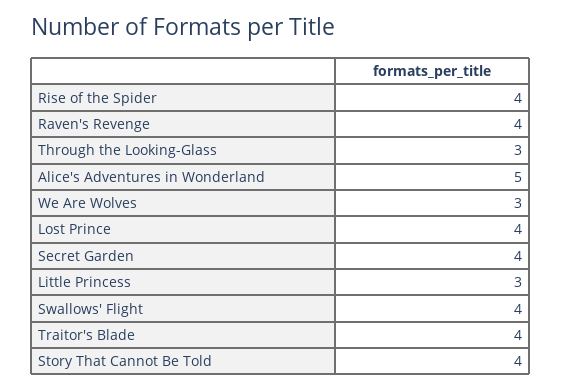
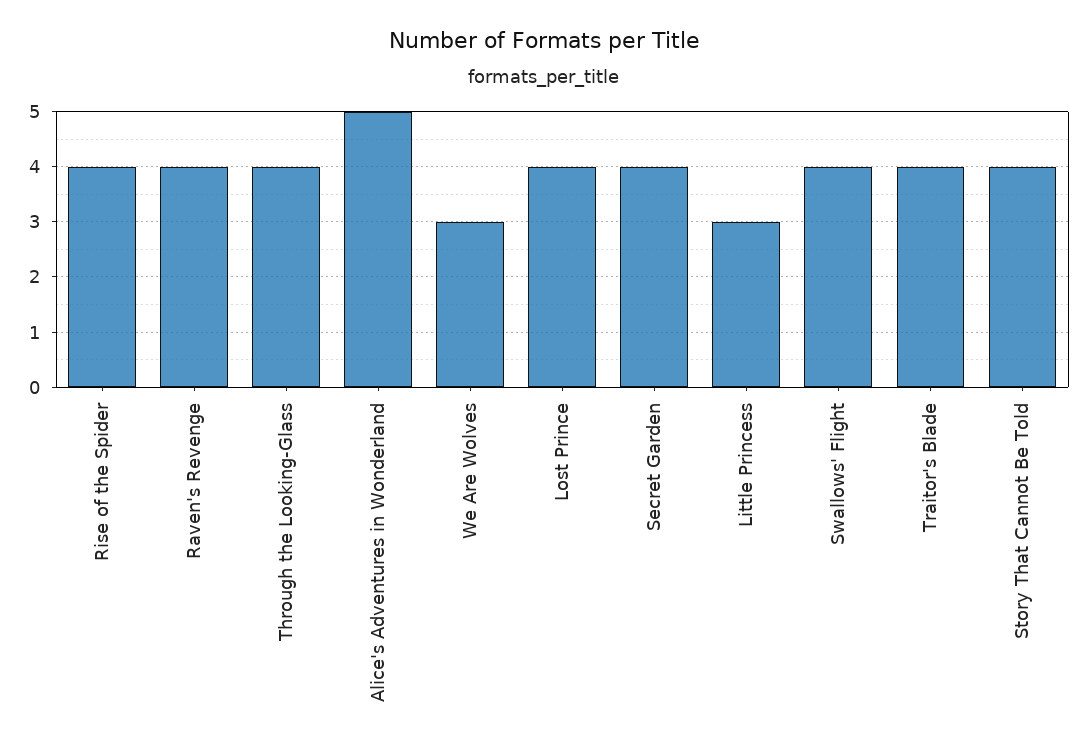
Through the Looking-Glass: 3 -> 4

